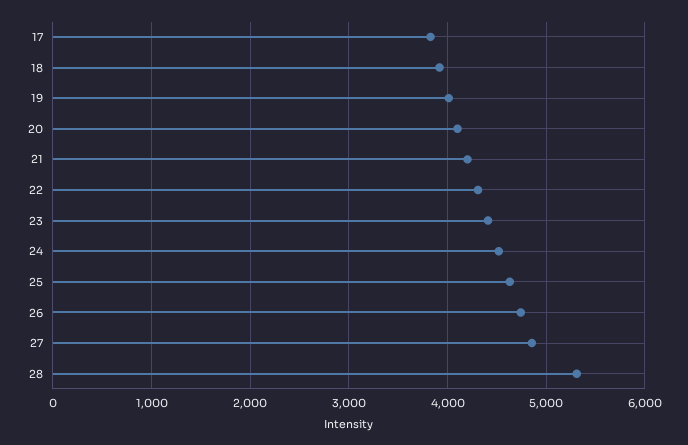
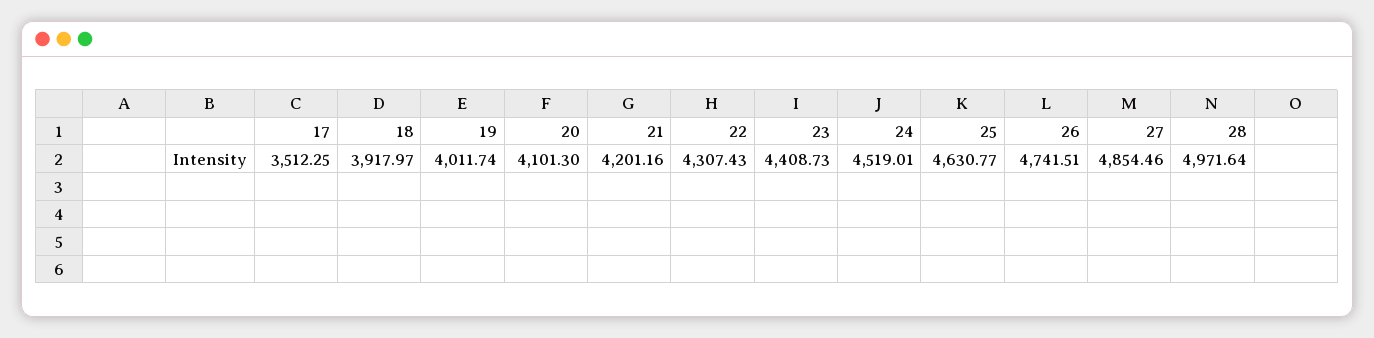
17: 3800 -> 3512.25
28: 5300 -> 4971.64

